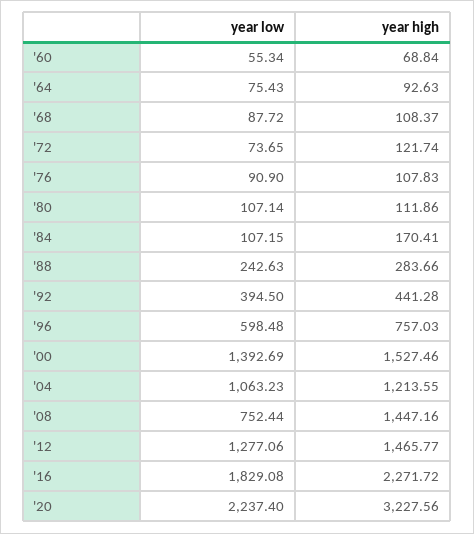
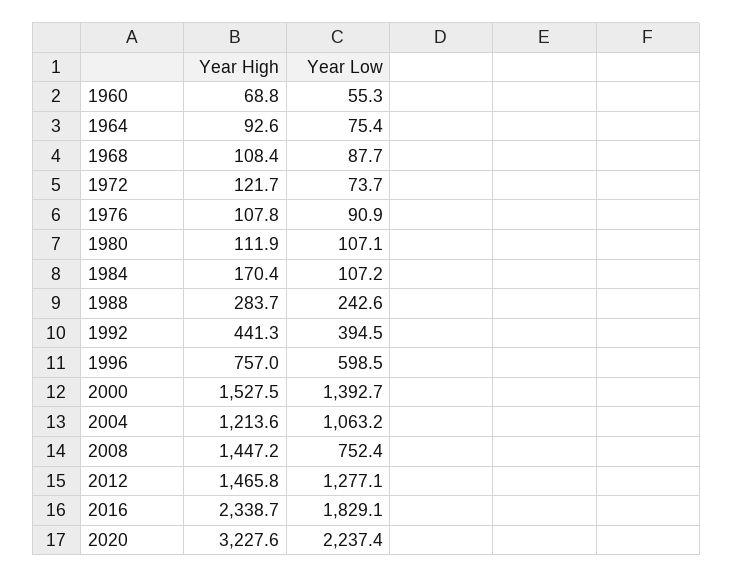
year high, '16: 2271.72 -> 2338.7

